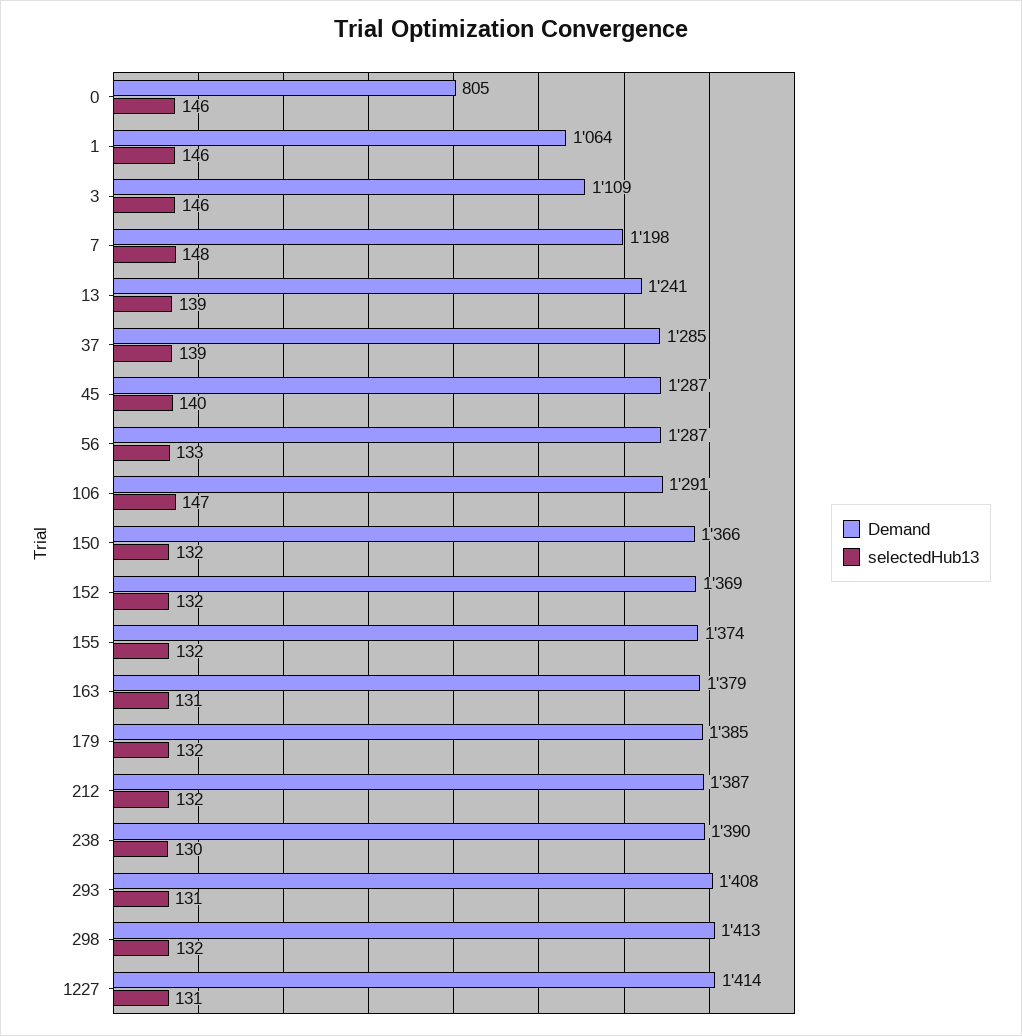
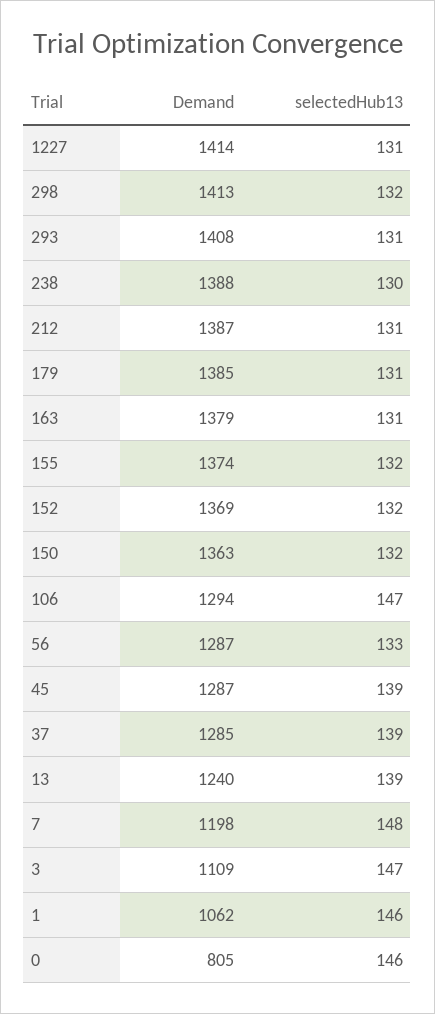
Demand, 1: 1064 -> 1062
selectedHub13, 3: 146 -> 147
Demand, 13: 1241 -> 1240
selectedHub13, 45: 140 -> 139
Demand, 106: 1291 -> 1294
Demand, 150: 1366 -> 1363
selectedHub13, 179: 132 -> 131
selectedHub13, 212: 132 -> 131
Demand, 238: 1390 -> 1388

